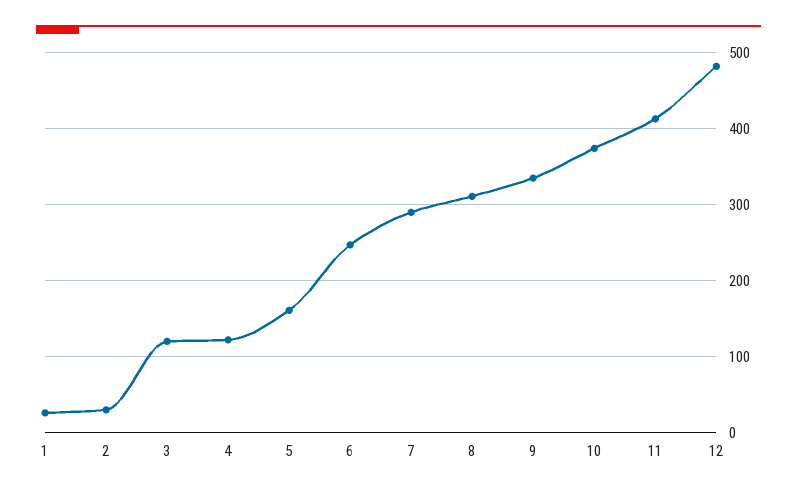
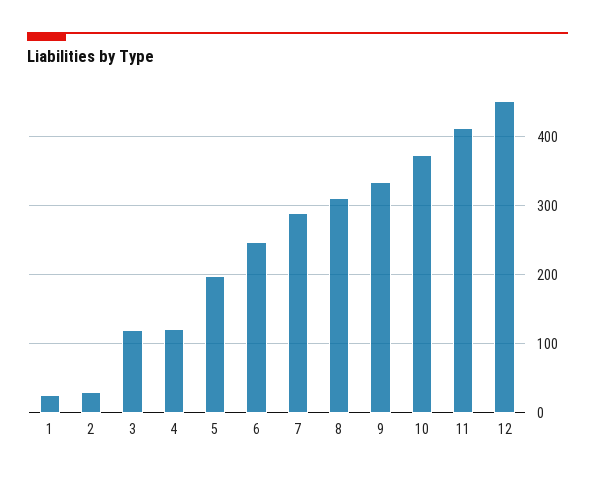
5: 160 -> 200
12: 480 -> 450

